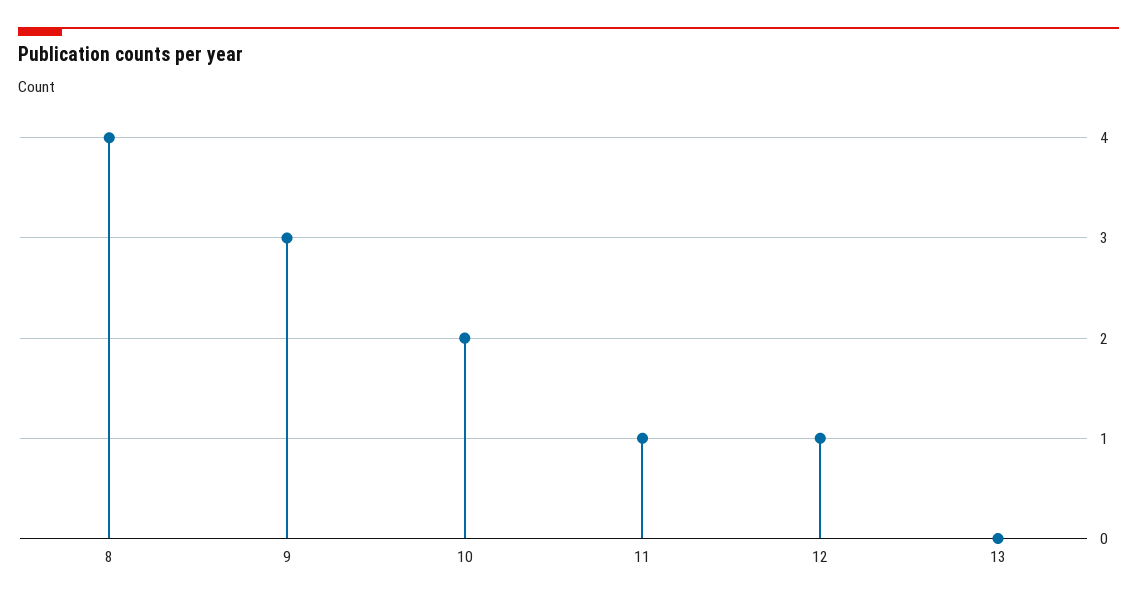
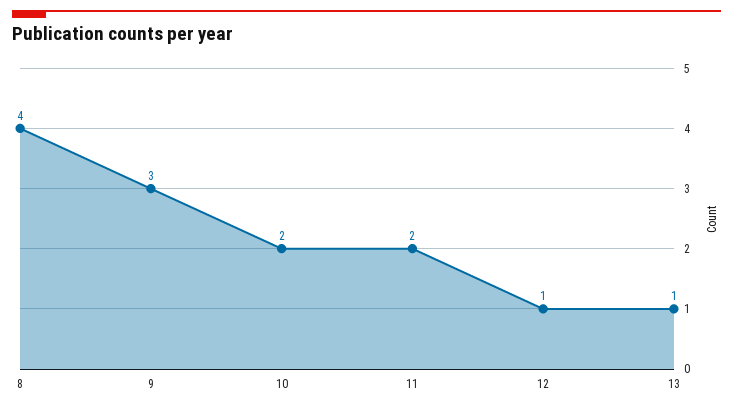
11: 1 -> 2
13: 0 -> 1

